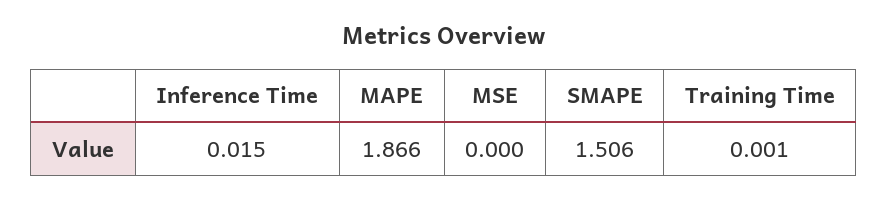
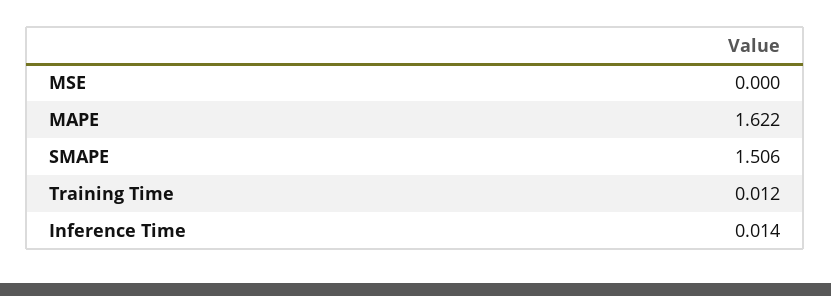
Inference Time: 0.015 -> 0.014
MAPE: 1.866 -> 1.622
Training Time: 0.001 -> 0.012

